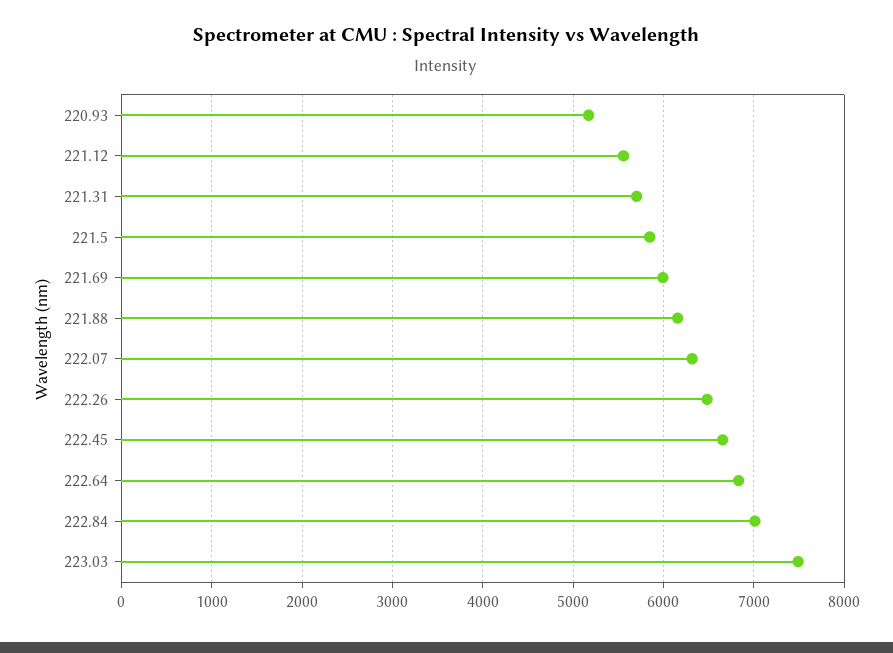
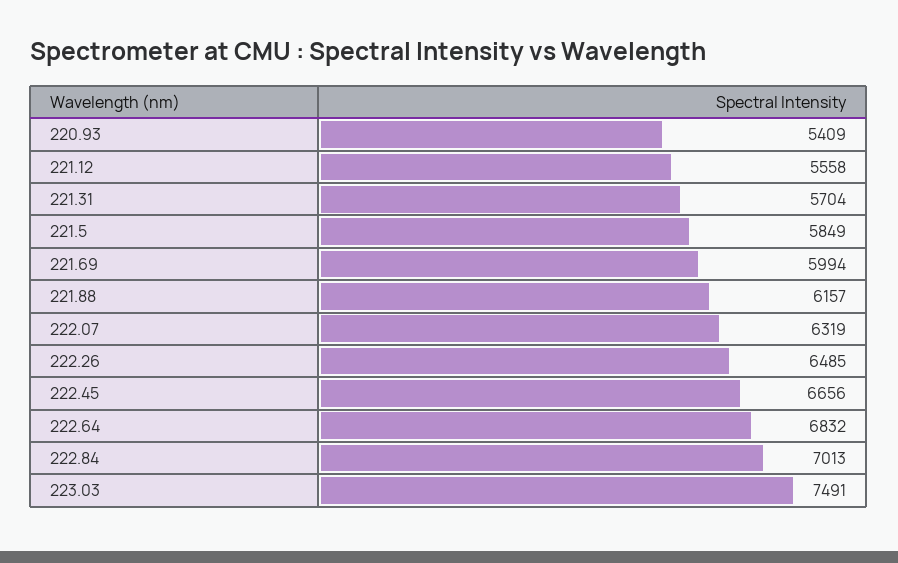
220.93: 5200 -> 5409

